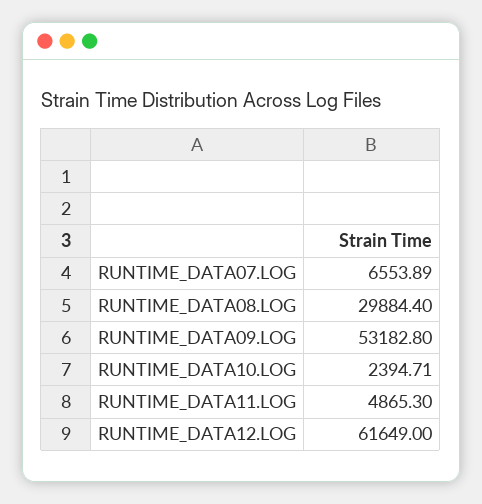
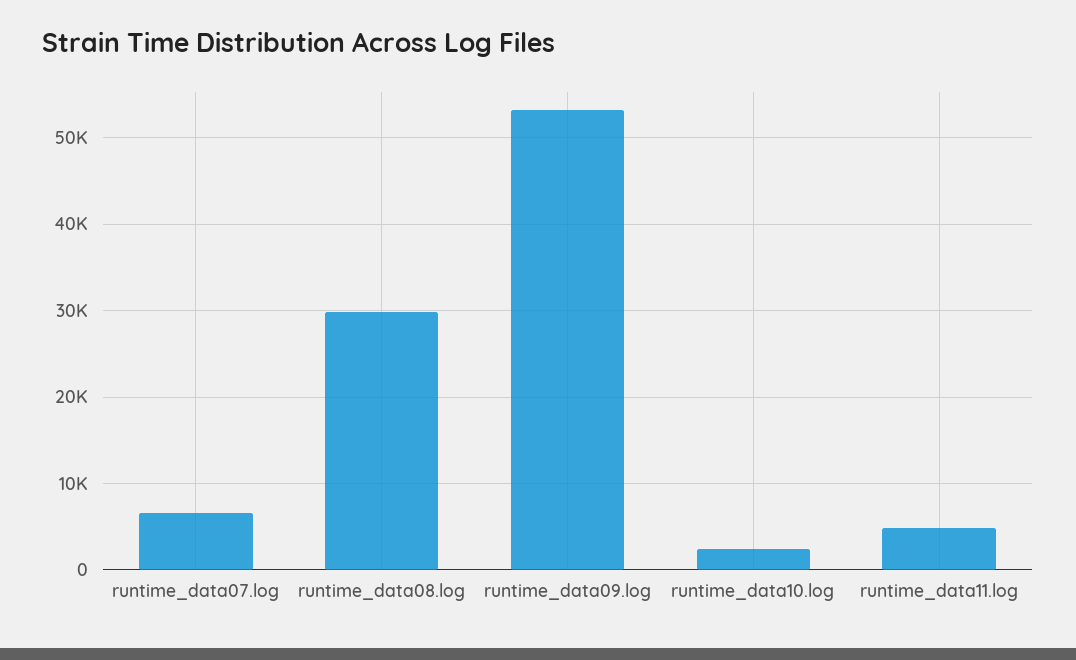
RUNTIME_DATA12.LOG: 61649 -> none

